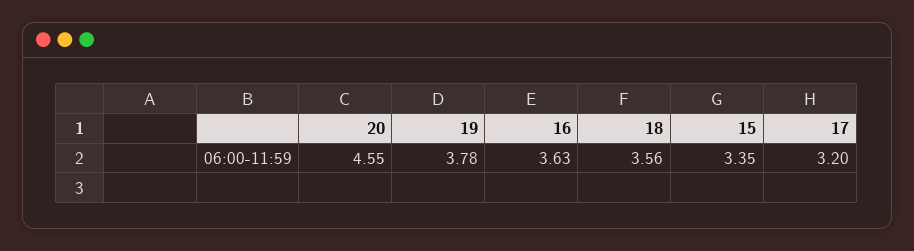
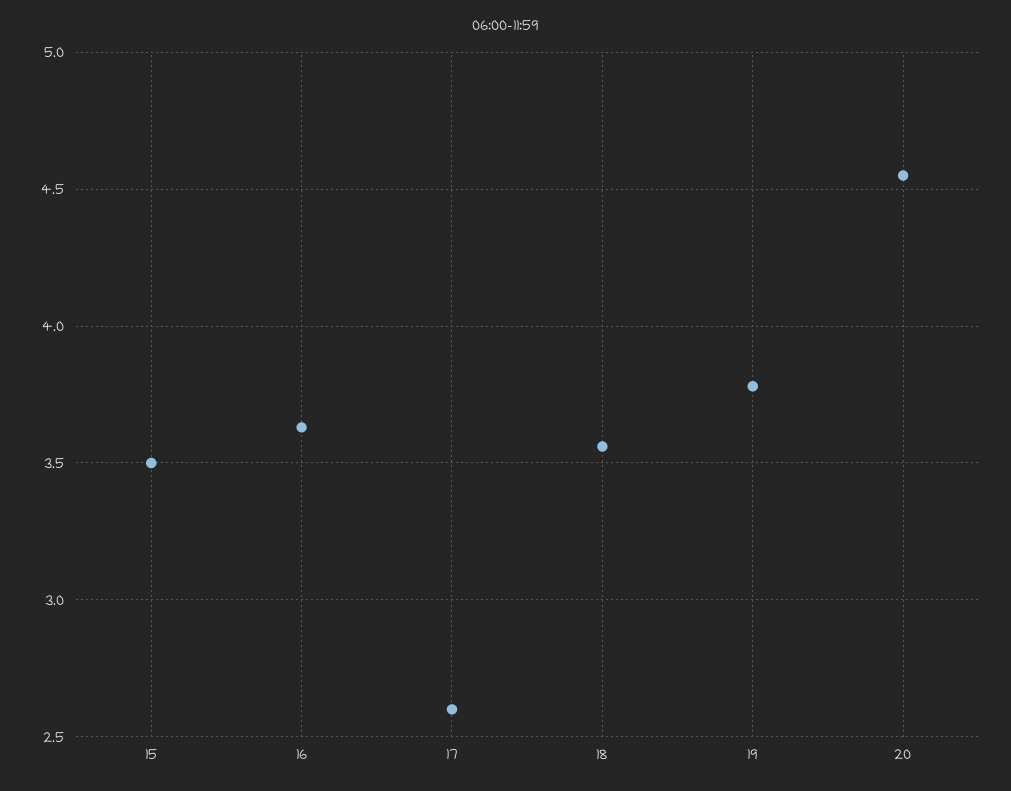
15: 3.35 -> 3.5
17: 3.2 -> 2.6

